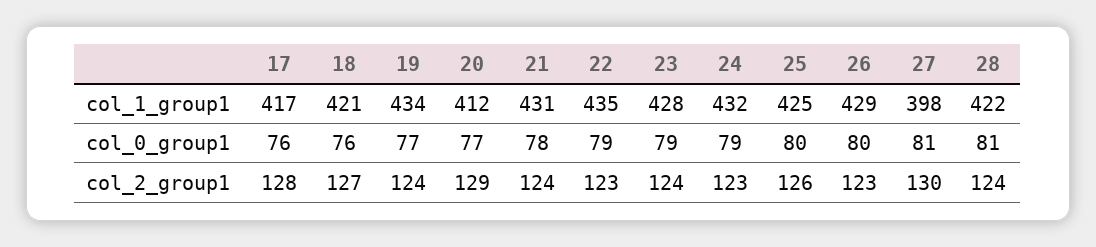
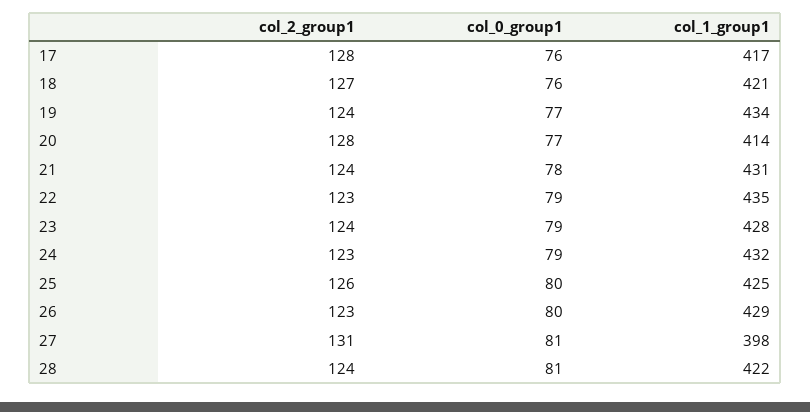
20, col_1_group1: 412 -> 414
20, col_2_group1: 129 -> 128
27, col_2_group1: 130 -> 131

